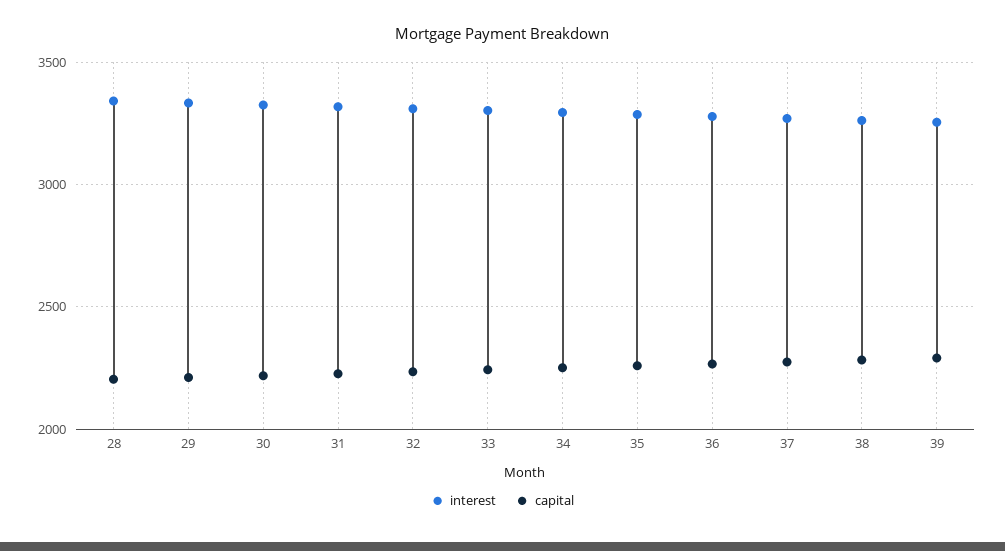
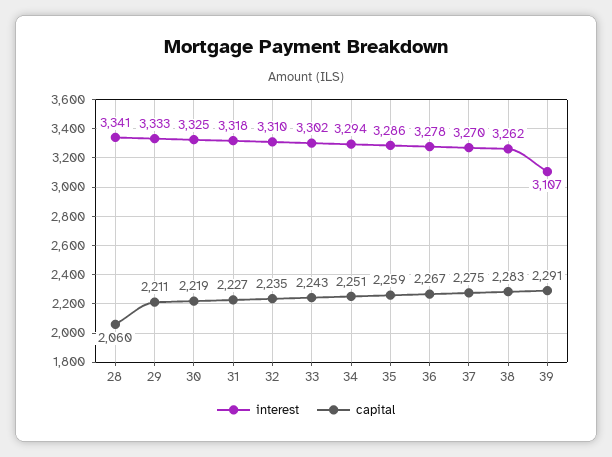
capital, 28: 2200 -> 2060
interest, 39: 3250 -> 3107

